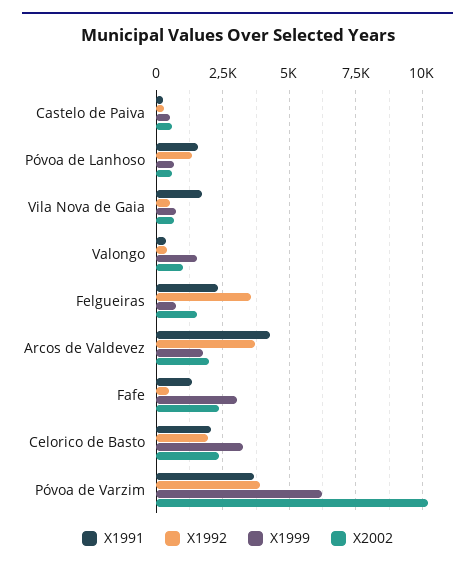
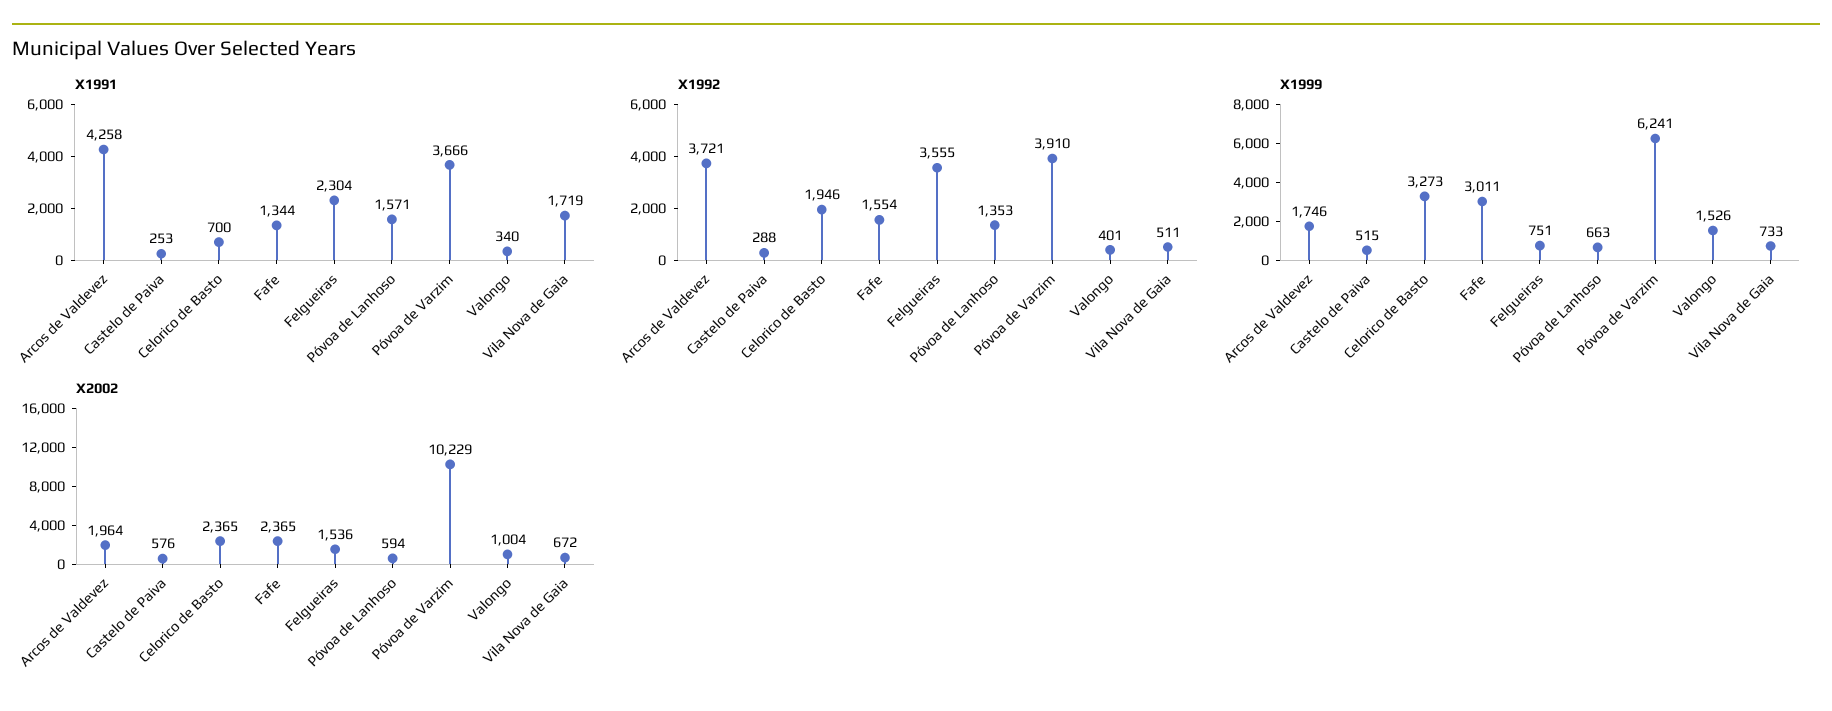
X1992, Fafe: 500 -> 1554
X1991, Celorico de Basto: 2000 -> 700

